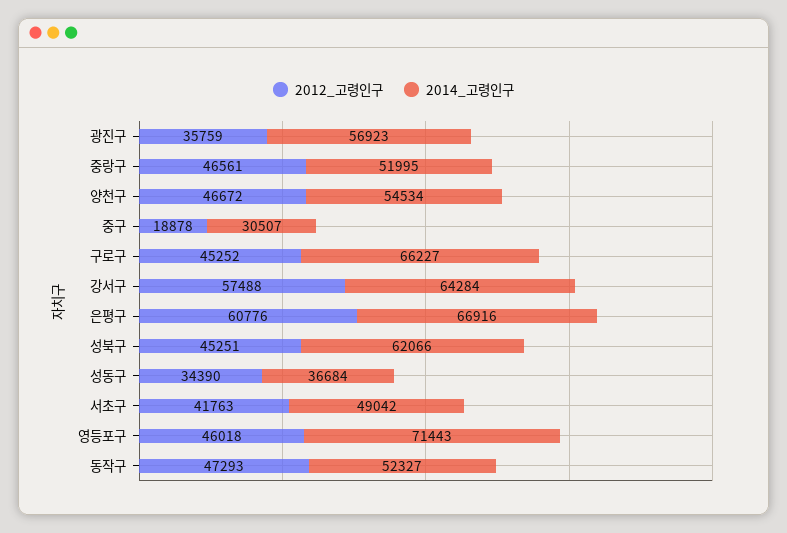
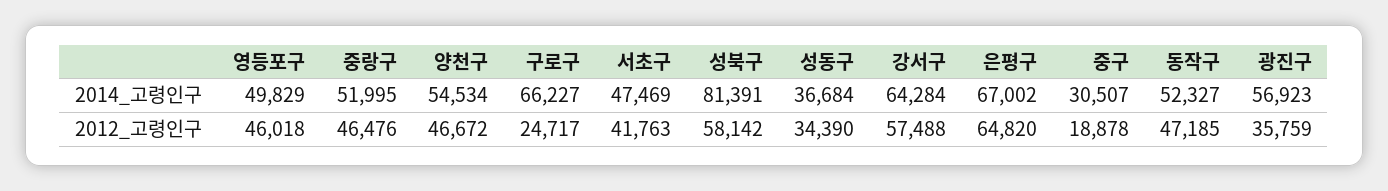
2012_고령인구, 중랑구: 46561 -> 46476
2012_고령인구, 구로구: 45252 -> 24717
2012_고령인구, 은평구: 60776 -> 64820
2014_고령인구, 은평구: 66916 -> 67002
2012_고령인구, 성북구: 45251 -> 58142
2014_고령인구, 성북구: 62066 -> 81391
2014_고령인구, 서초구: 49042 -> 47469
2014_고령인구, 영등포구: 71443 -> 49829
2012_고령인구, 동작구: 47293 -> 47185

